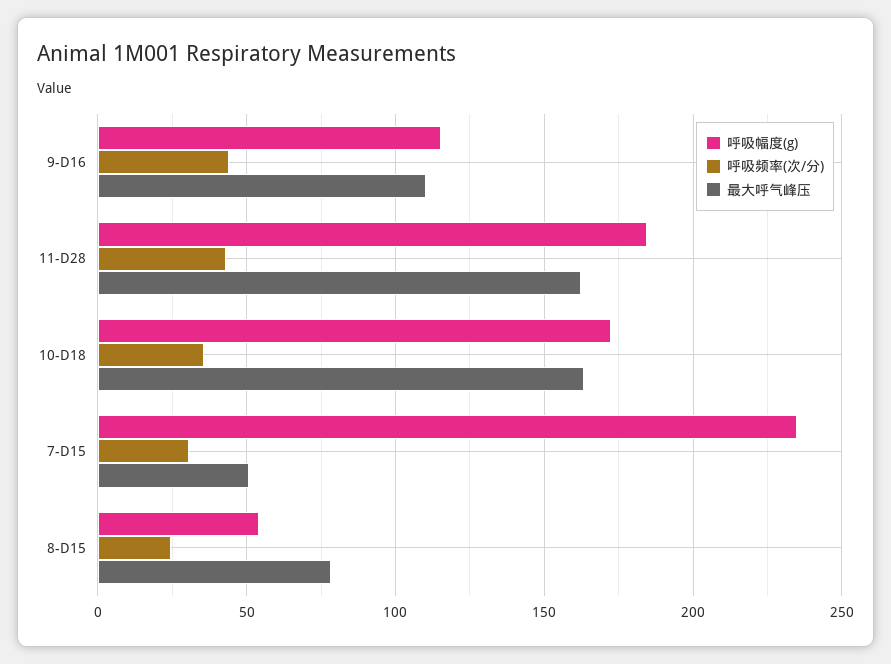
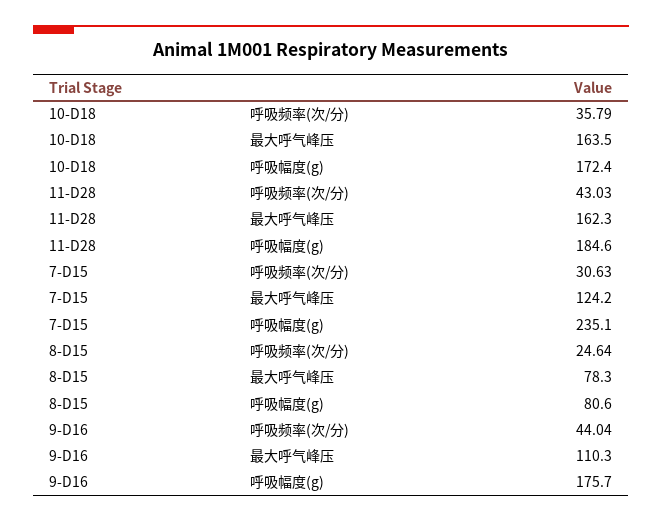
呼吸幅度(g), 9-D16: 115 -> 175.7
最大呼气峰压, 7-D15: 50 -> 124.2
呼吸幅度(g), 8-D15: 55 -> 80.6

